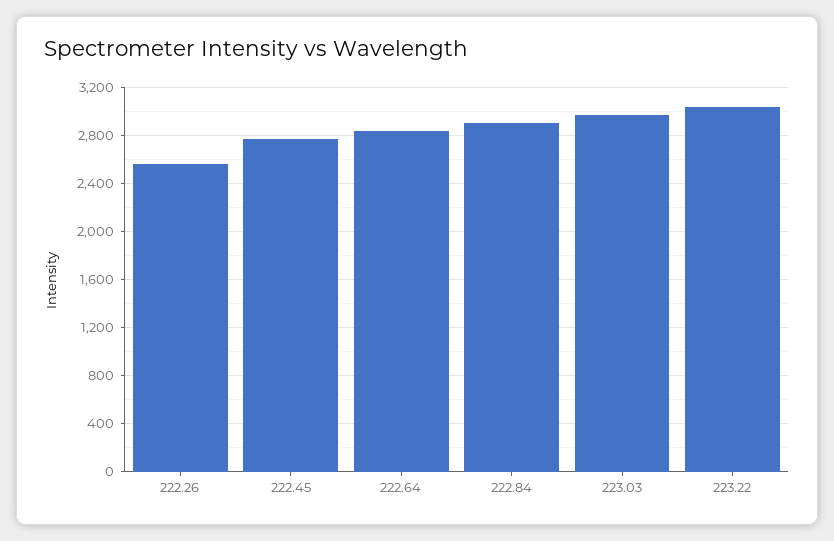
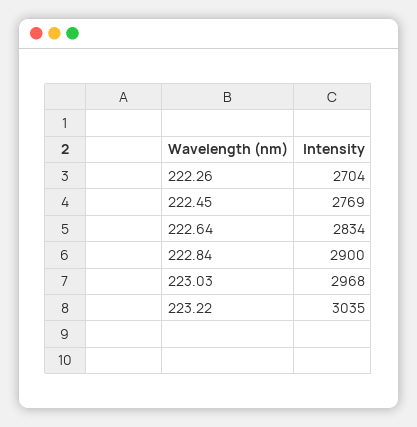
222.26: 2550 -> 2704

